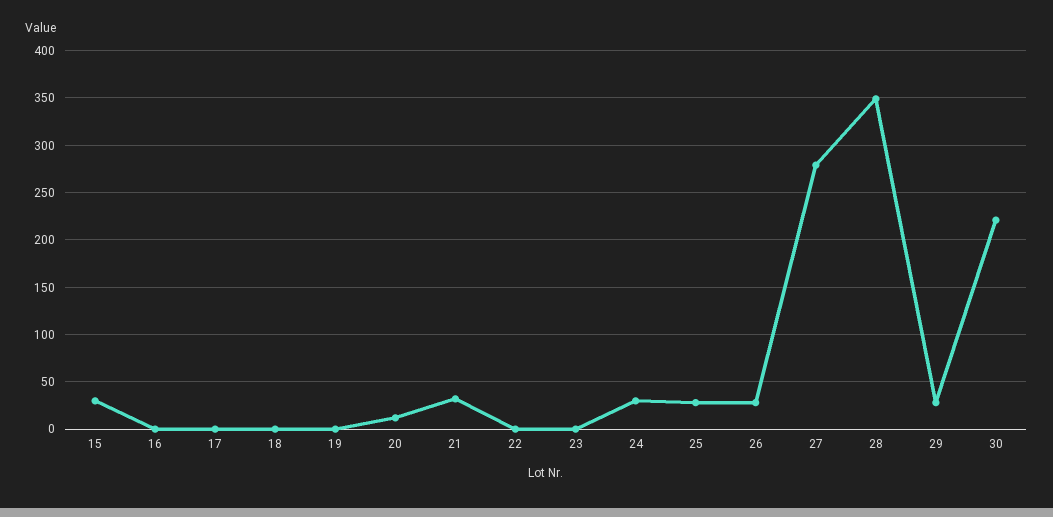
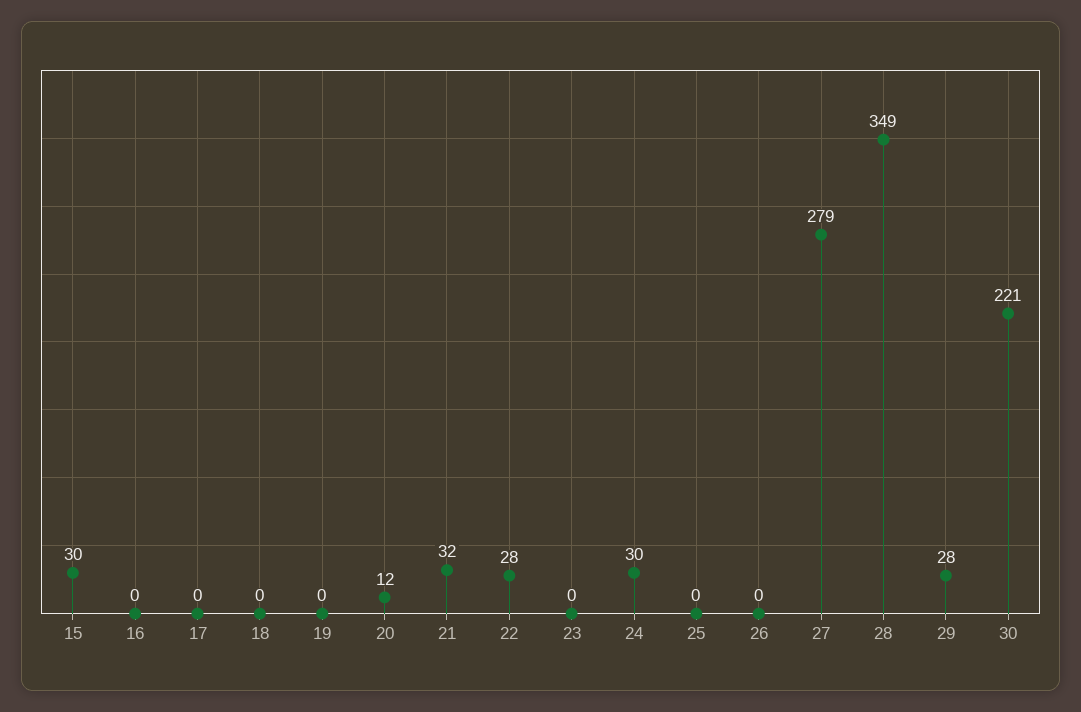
22: 0 -> 28
25: 30 -> 0
26: 30 -> 0

